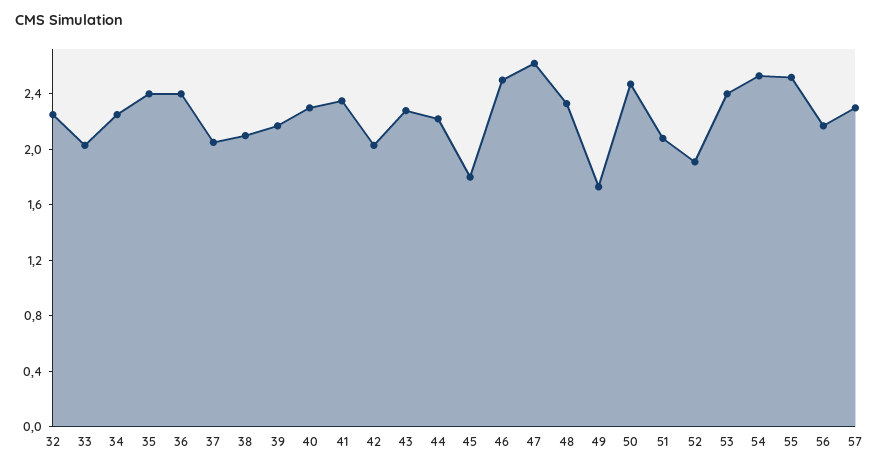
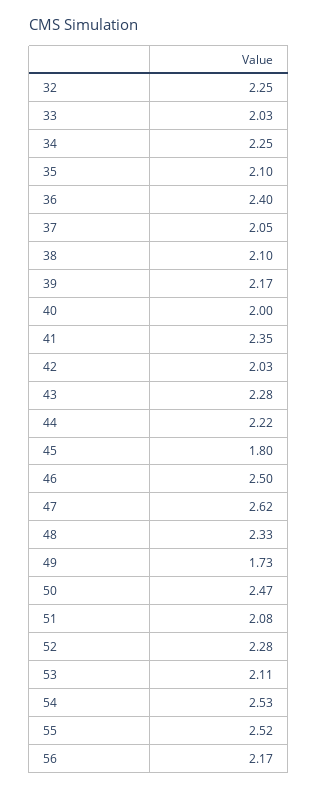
35: 2.4 -> 2.1
40: 2.3 -> 2
52: 1.9 -> 2.28
53: 2.4 -> 2.11
57: 2.3 -> none

